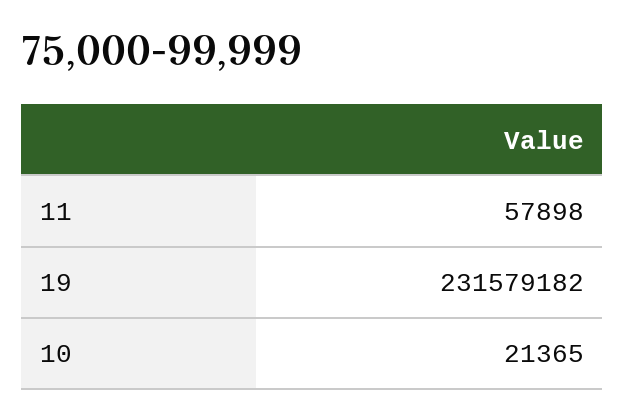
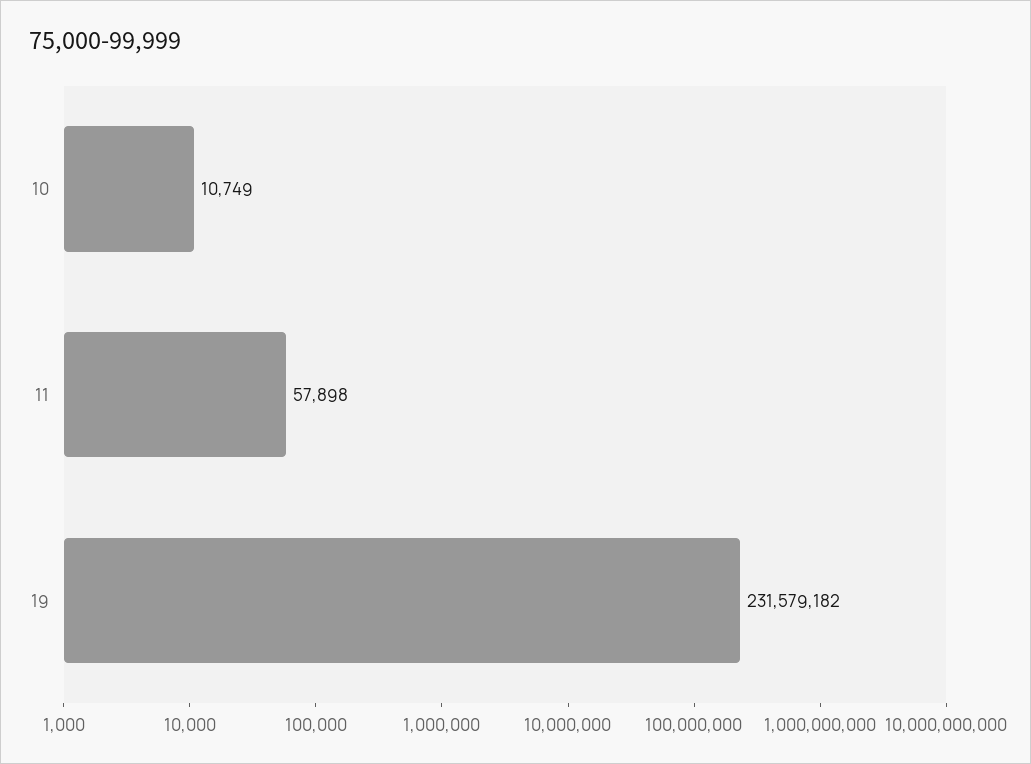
10: 21365 -> 10749

